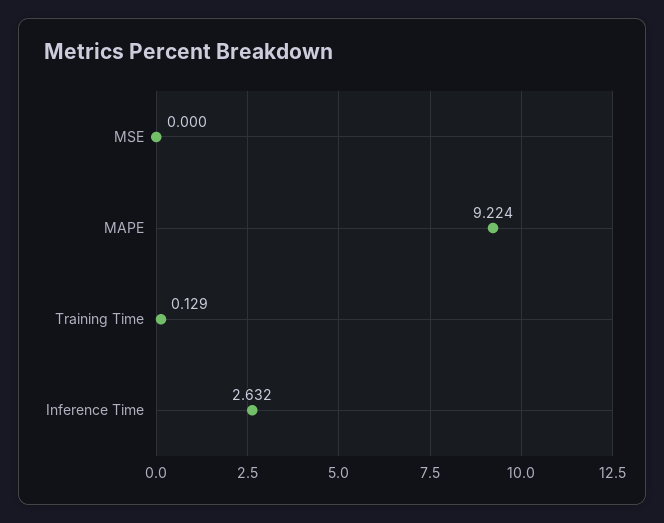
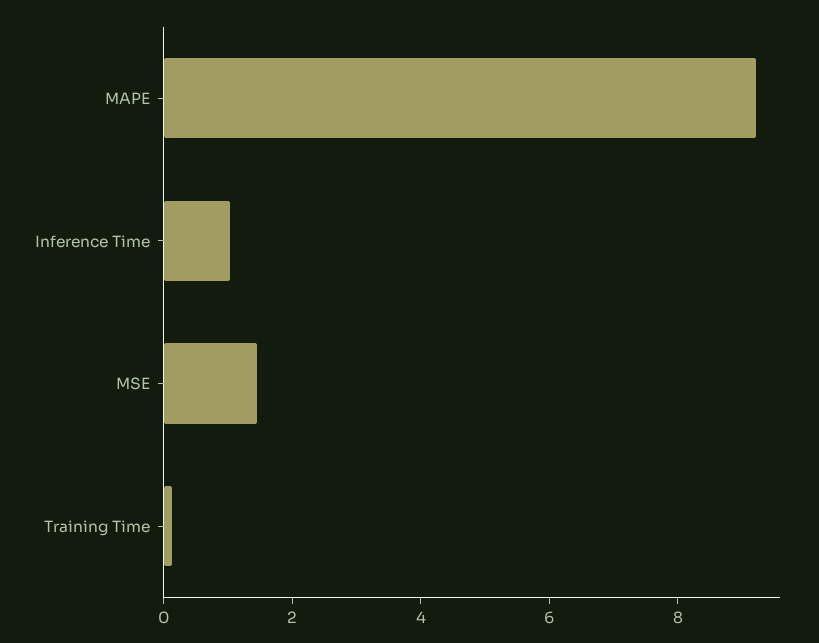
MSE: 0 -> 1.5
Inference Time: 2.632 -> 1

